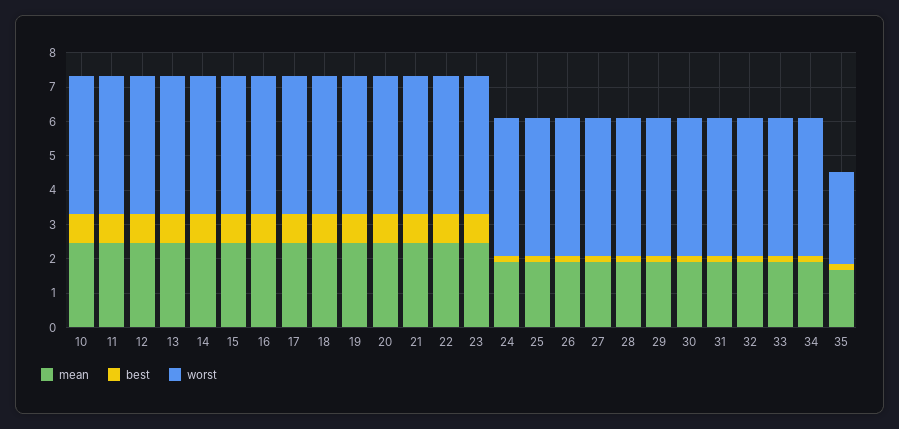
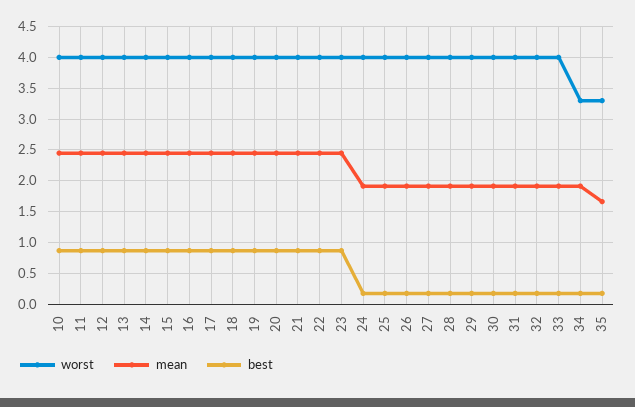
worst, 34: 4 -> 3.3
worst, 35: 2.75 -> 3.3

